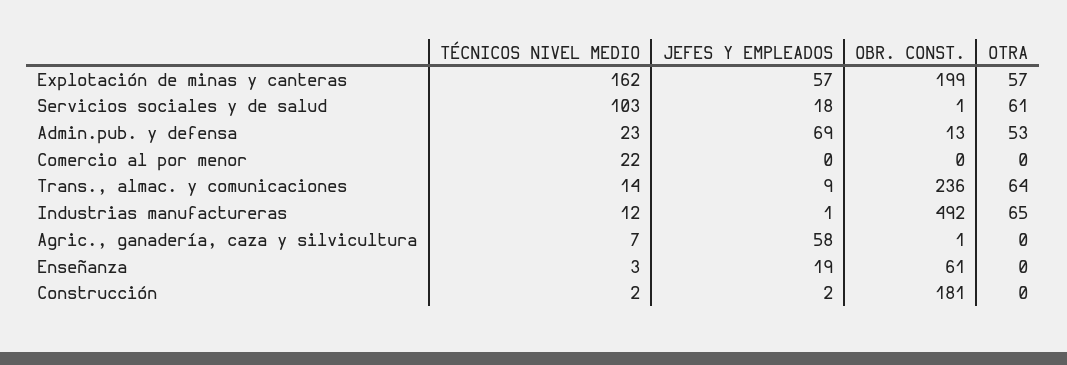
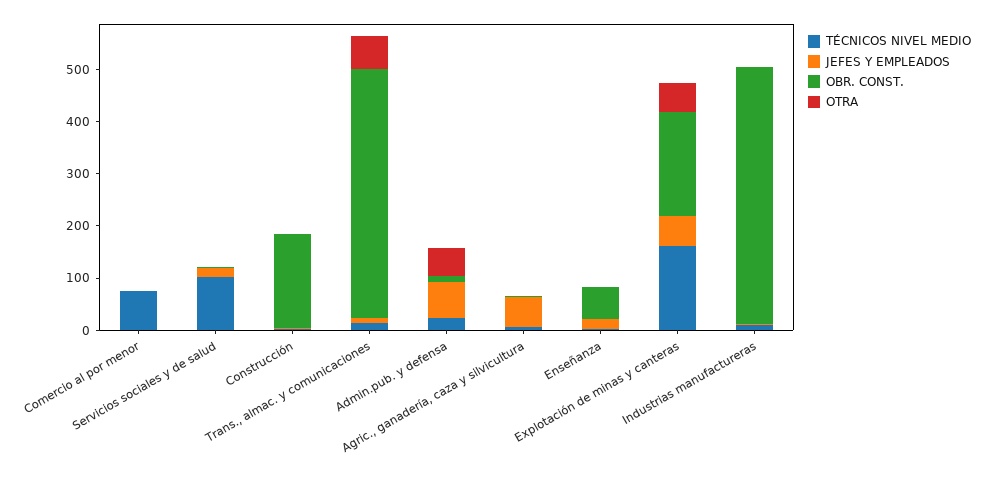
OTRA, Servicios sociales y de salud: 61 -> 0
TÉCNICOS NIVEL MEDIO, Comercio al por menor: 22 -> 80
OBR. CONST., Trans., almac. y comunicaciones: 236 -> 480
OTRA, Industrias manufactureras: 65 -> 0

